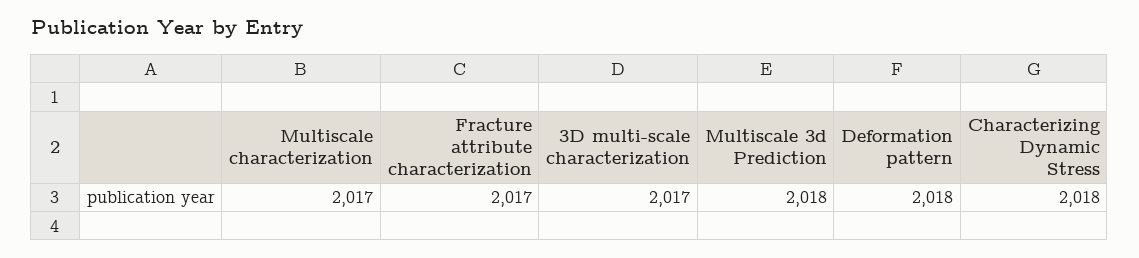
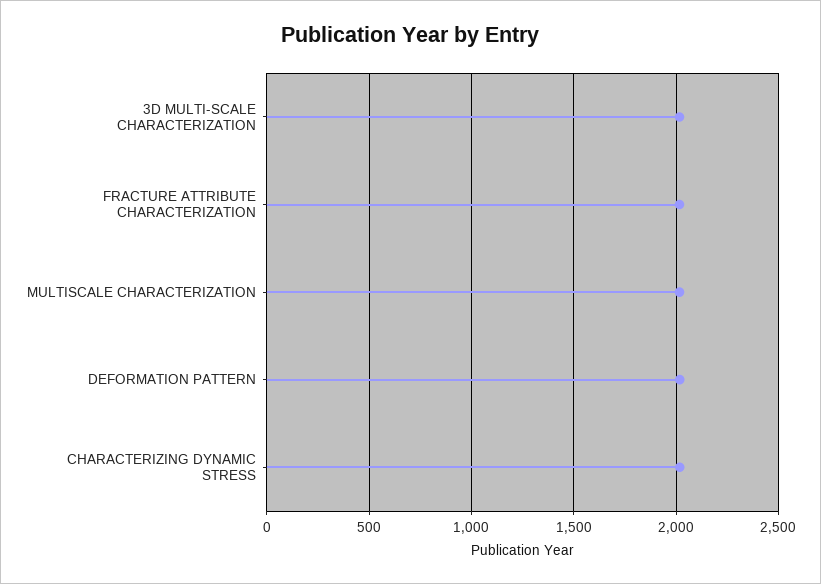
Multiscale 3d Prediction: 2018 -> none

